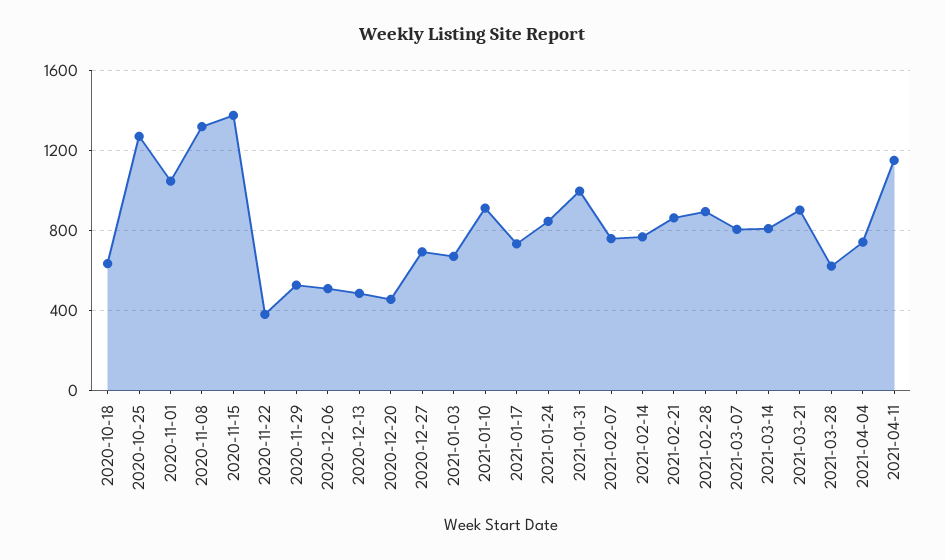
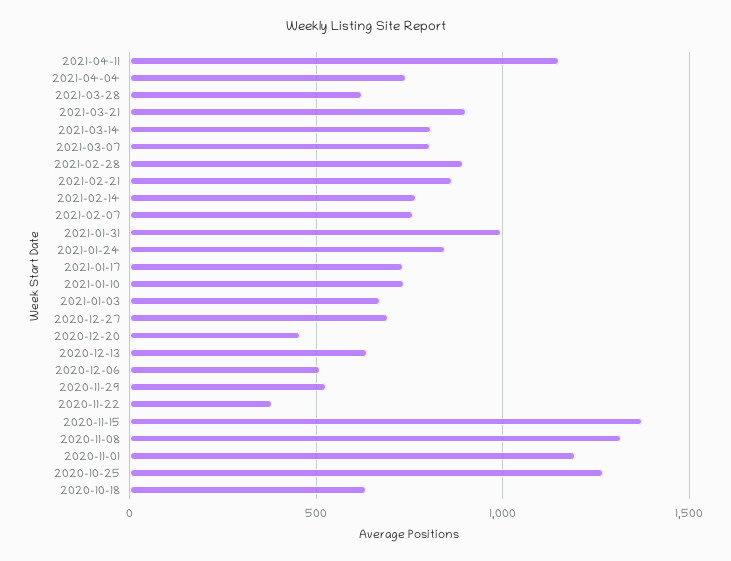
2020-11-01: 1050 -> 1200
2020-12-13: 500 -> 650
2021-01-10: 900 -> 750

